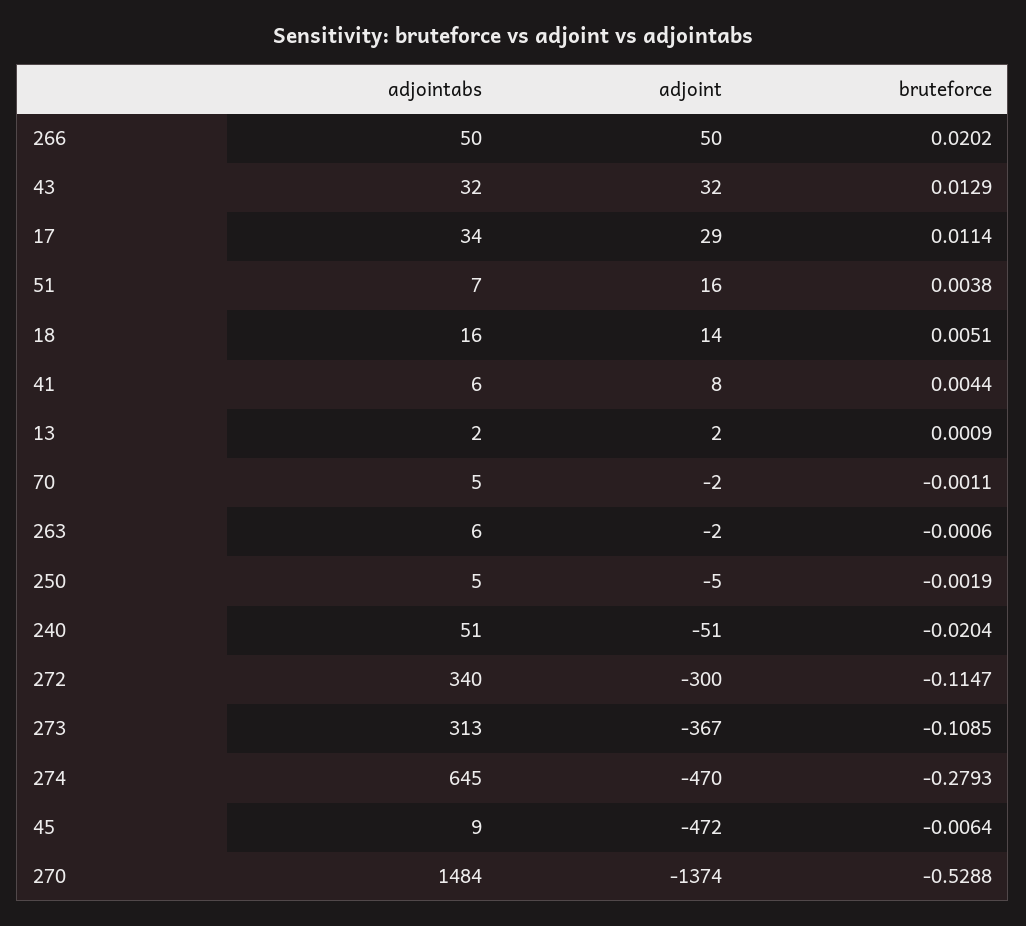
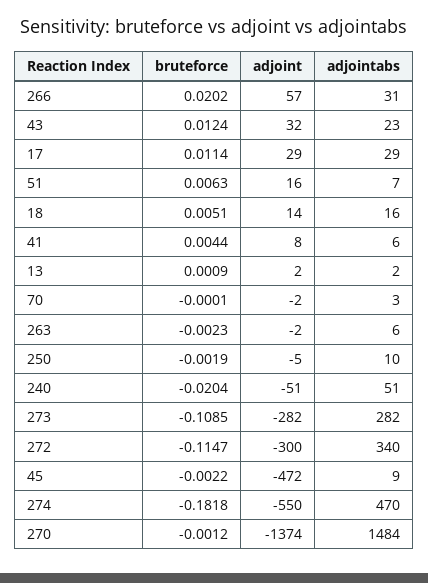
adjointabs, 266: 50 -> 31
adjoint, 266: 50 -> 57
adjointabs, 43: 32 -> 23
bruteforce, 43: 0.0129 -> 0.0124
adjointabs, 17: 34 -> 29
bruteforce, 51: 0.0038 -> 0.0063
adjointabs, 70: 5 -> 3
bruteforce, 70: -0.0011 -> -0.0001
bruteforce, 263: -0.0006 -> -0.0023
adjointabs, 250: 5 -> 10
adjointabs, 273: 313 -> 282
adjoint, 273: -367 -> -282
adjointabs, 274: 645 -> 470
adjoint, 274: -470 -> -550
bruteforce, 274: -0.2793 -> -0.1818
bruteforce, 45: -0.0064 -> -0.0022
bruteforce, 270: -0.5288 -> -0.0012

